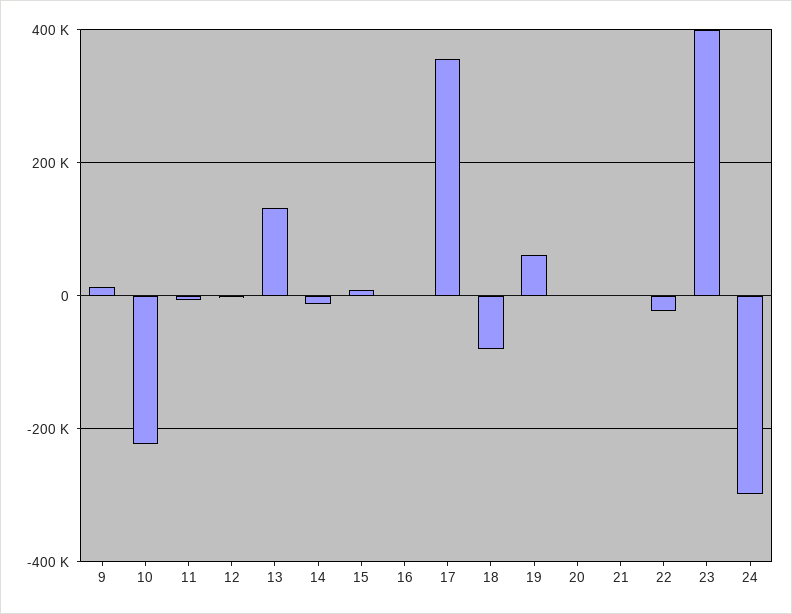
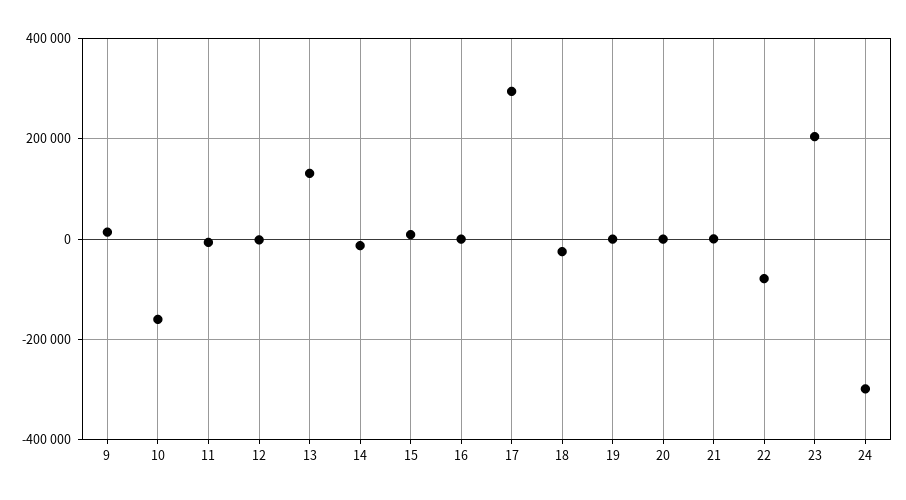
10: -220000 -> -160000
17: 360000 -> 300000
18: -80000 -> -20000
19: 60000 -> 0
22: -20000 -> -80000
23: 400000 -> 200000

